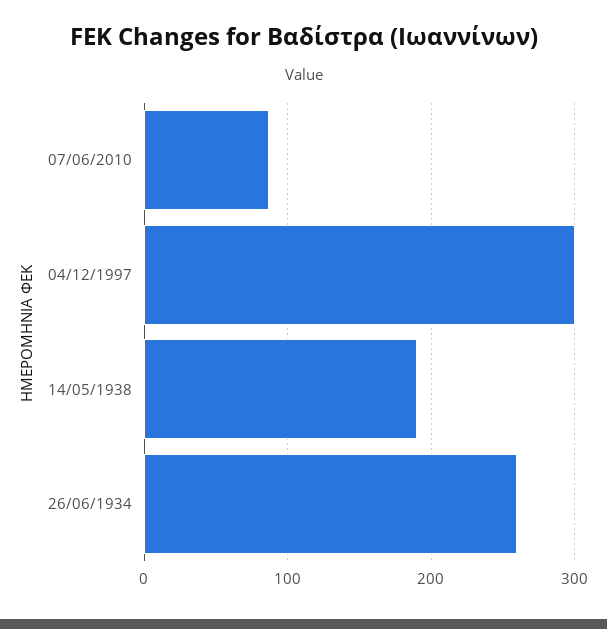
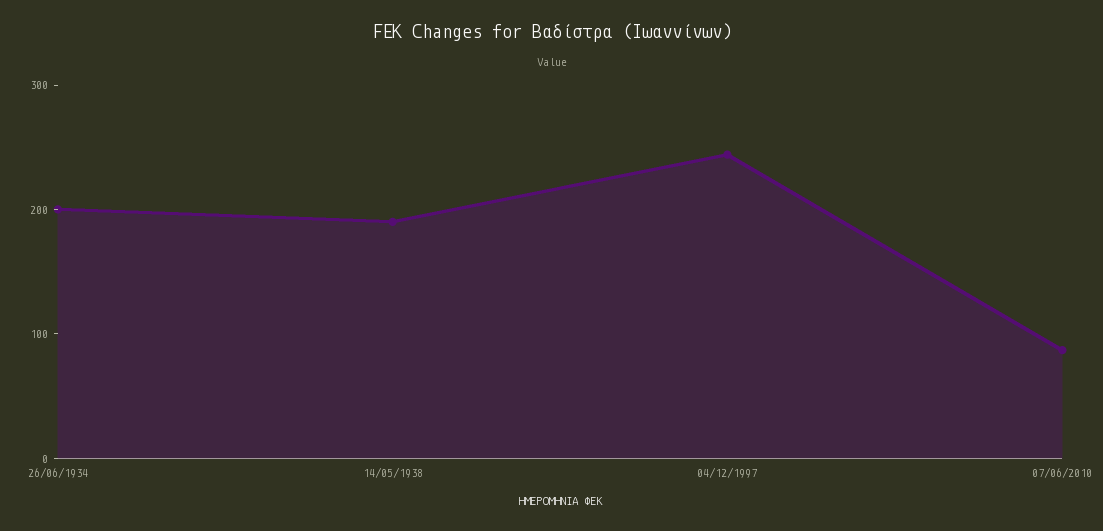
04/12/1997: 300 -> 240
26/06/1934: 260 -> 200

